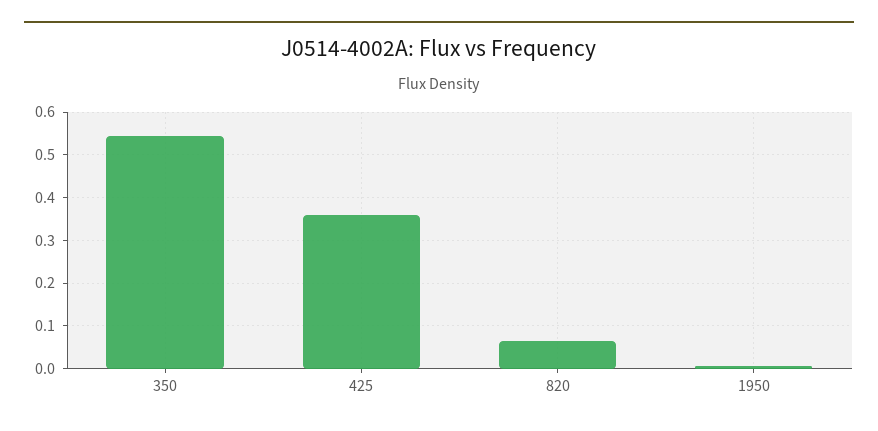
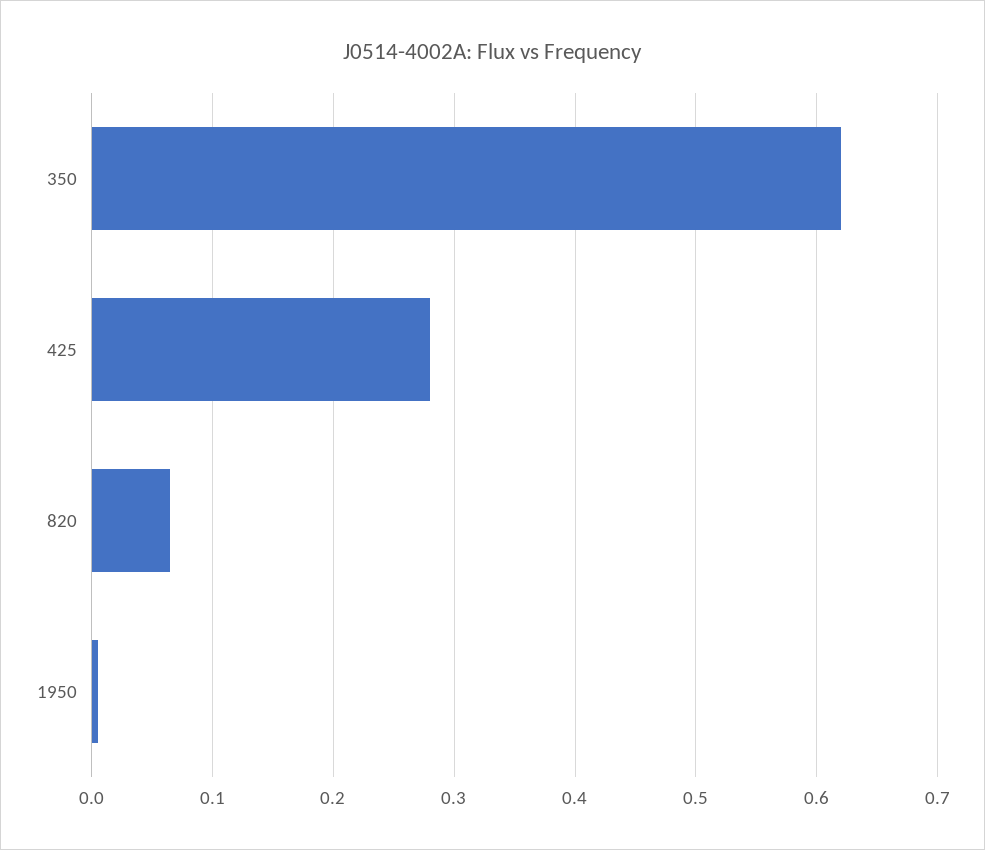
350: 0.54 -> 0.62
425: 0.36 -> 0.28

